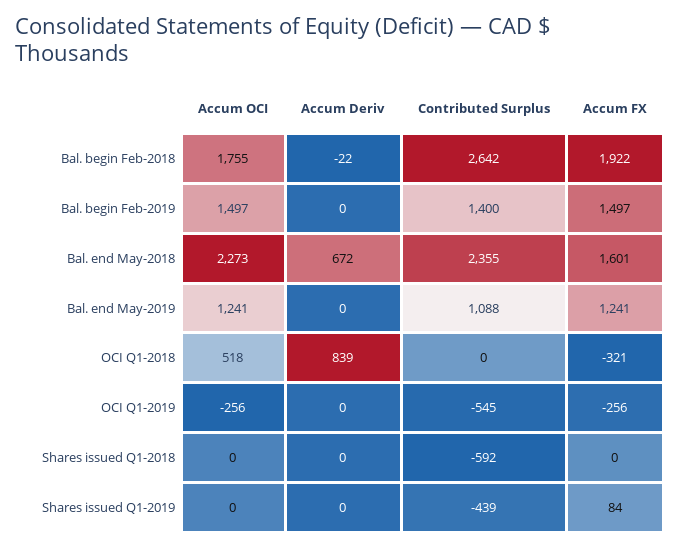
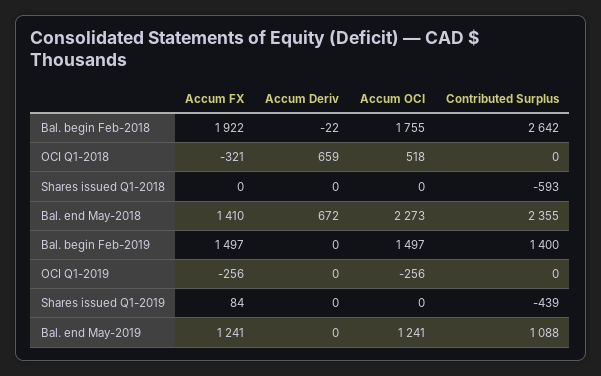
Accum FX, Bal. end May-2018: 1601 -> 1410
Accum Deriv, OCI Q1-2018: 839 -> 659
Contributed Surplus, OCI Q1-2019: -545 -> 0
Contributed Surplus, Shares issued Q1-2018: -592 -> -593

